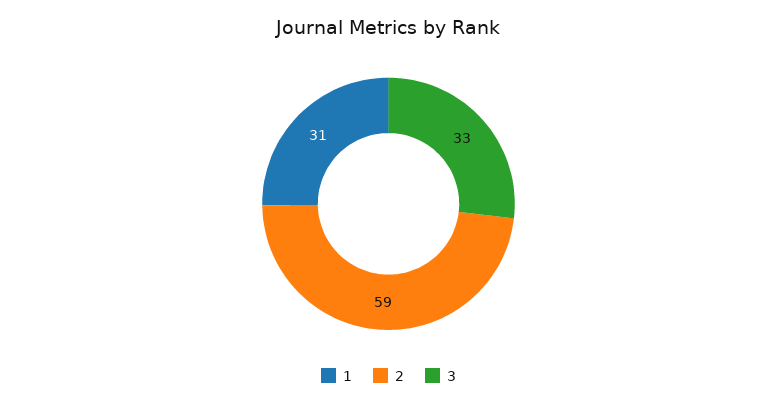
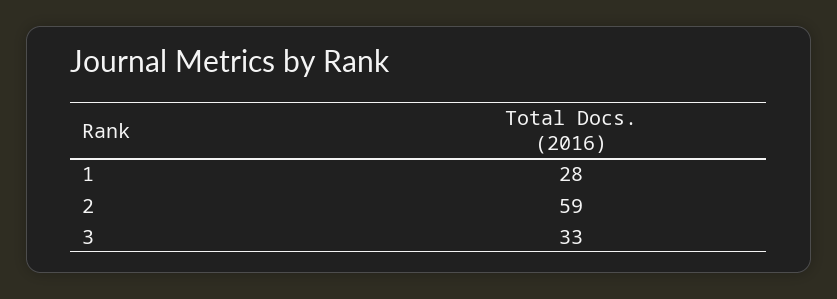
1: 31 -> 28

